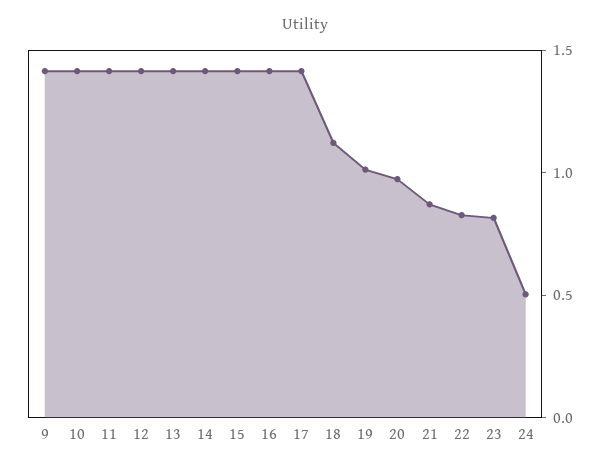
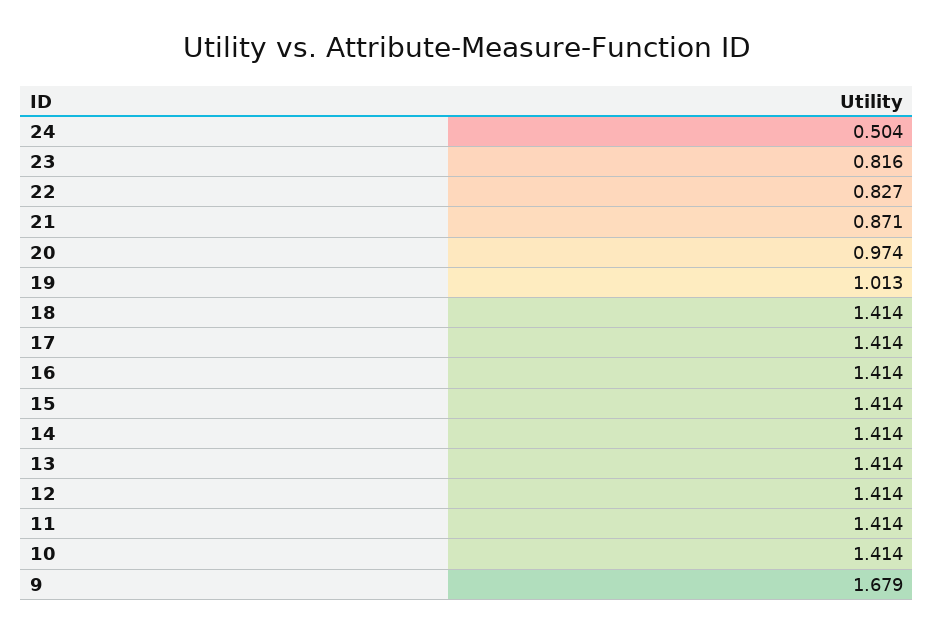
9: 1.4 -> 1.679
18: 1.1 -> 1.414

